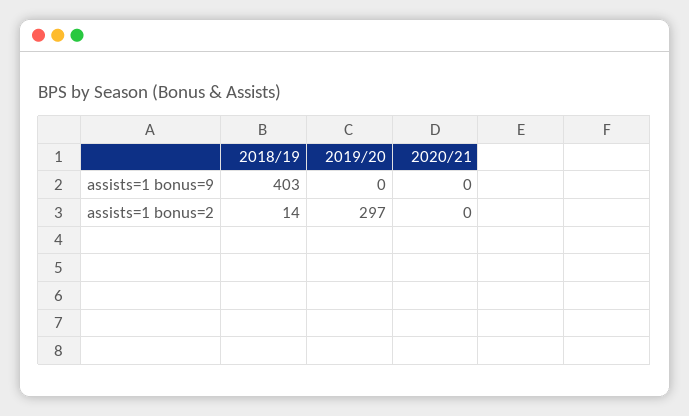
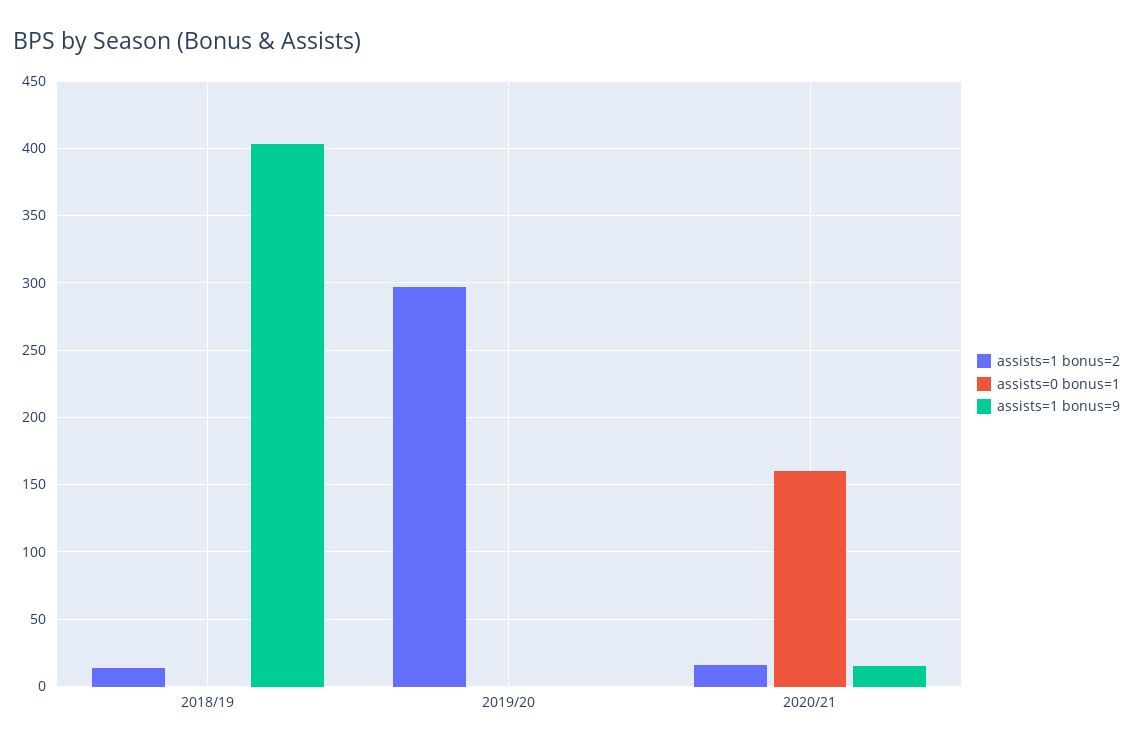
assists=1 bonus=9, 2020/21: 0 -> 15
assists=1 bonus=2, 2020/21: 0 -> 15
assists=0 bonus=1, 2018/19: none -> 0
assists=0 bonus=1, 2019/20: none -> 0
assists=0 bonus=1, 2020/21: none -> 160

